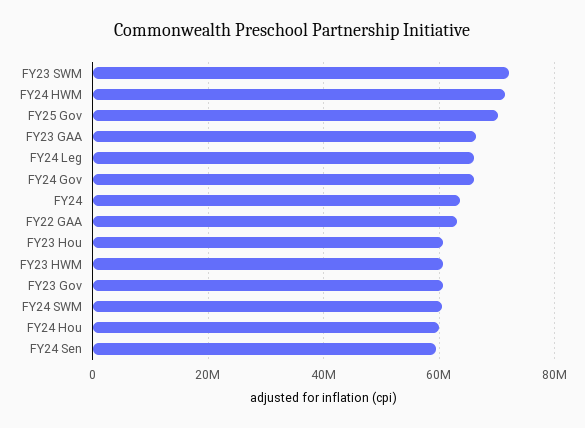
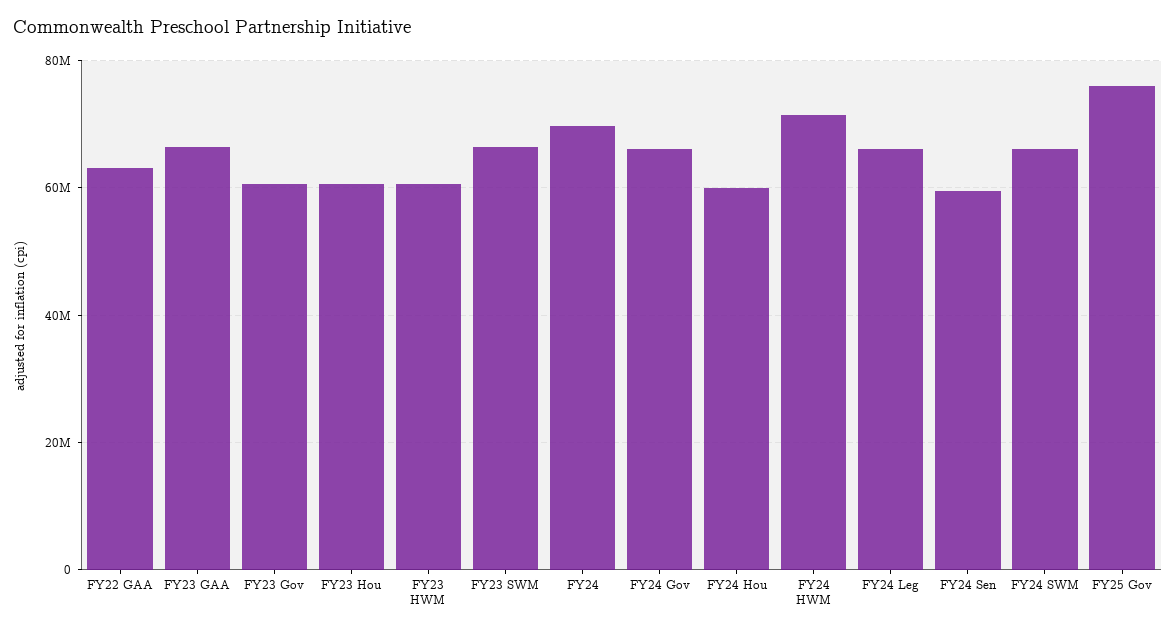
FY23 SWM: 72000000 -> 66000000
FY25 Gov: 70000000 -> 76000000
FY24: 64000000 -> 70000000
FY24 SWM: 60000000 -> 66000000

